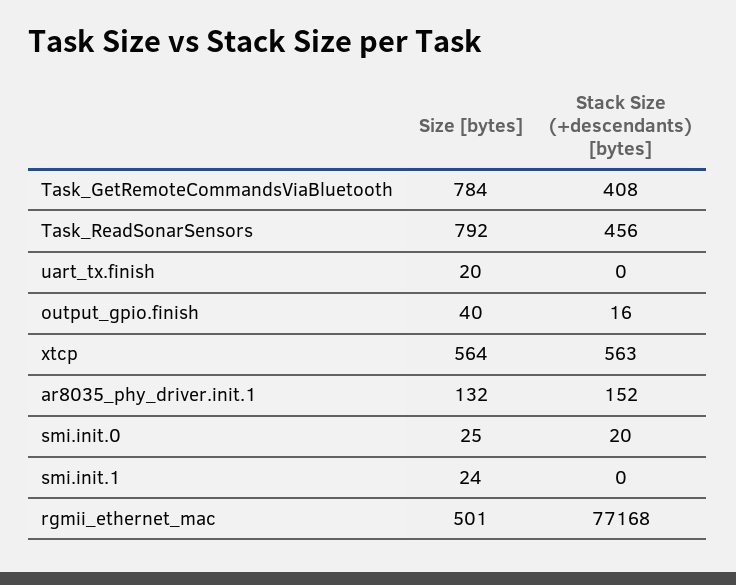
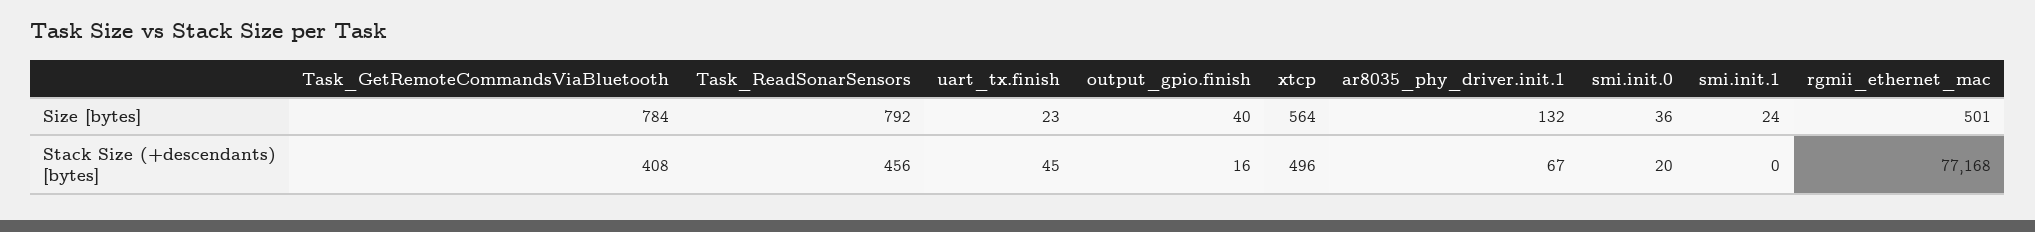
Size [bytes], uart_tx.finish: 20 -> 23
Stack Size (+descendants) [bytes], uart_tx.finish: 0 -> 45
Stack Size (+descendants) [bytes], xtcp: 563 -> 496
Stack Size (+descendants) [bytes], ar8035_phy_driver.init.1: 152 -> 67
Size [bytes], smi.init.0: 25 -> 36

